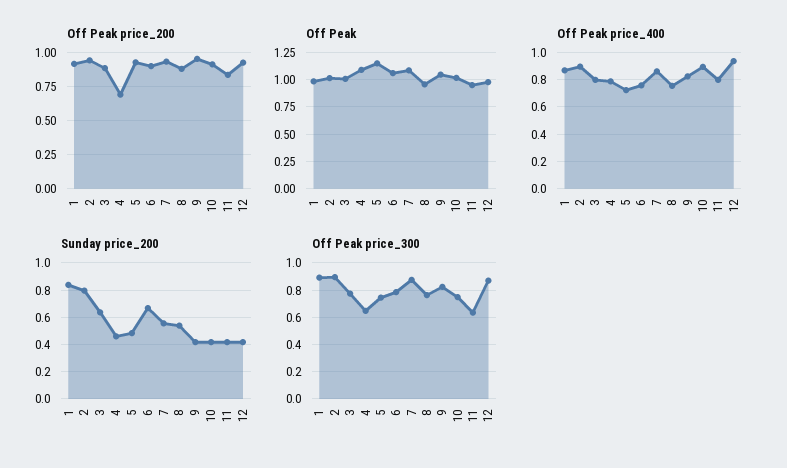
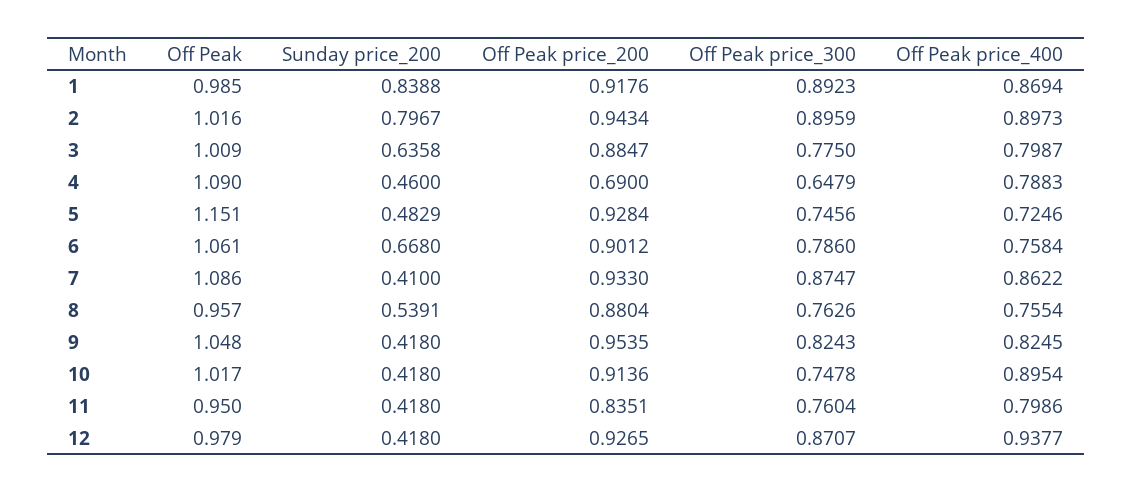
Sunday price_200, 7: 0.55 -> 0.41
Off Peak price_300, 11: 0.65 -> 0.7604

